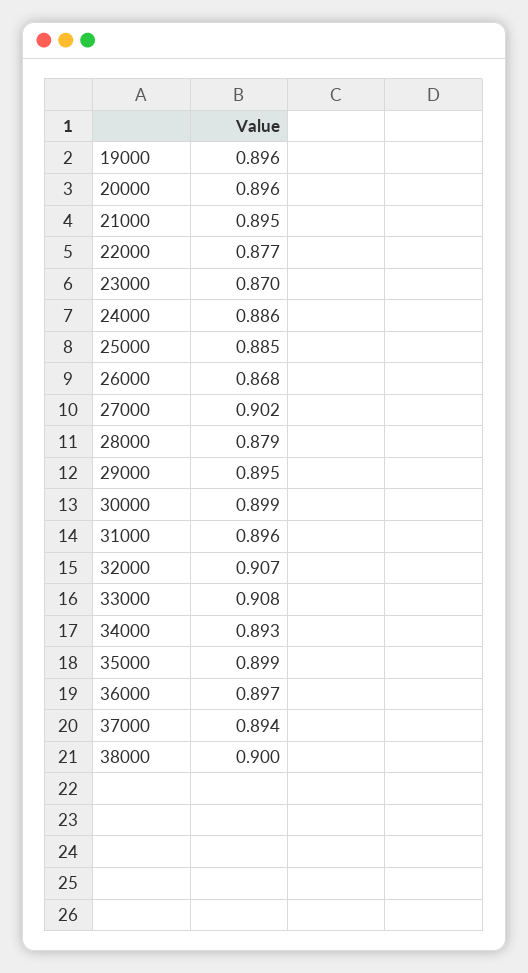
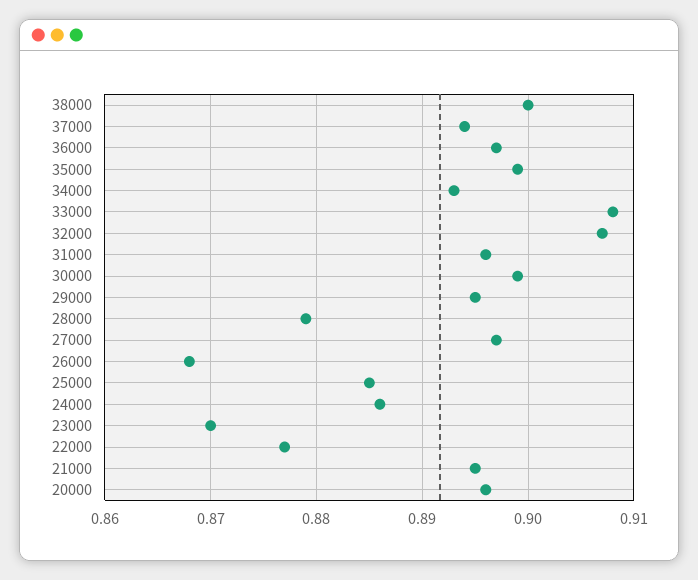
19000: 0.896 -> none
27000: 0.902 -> 0.897

